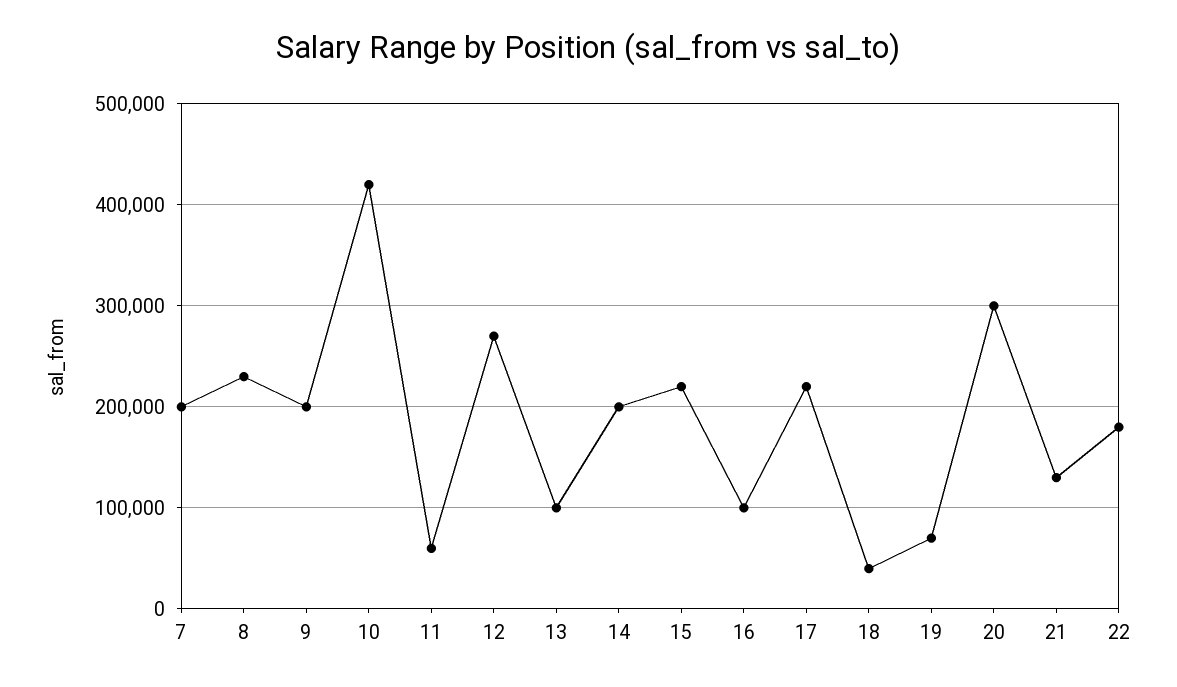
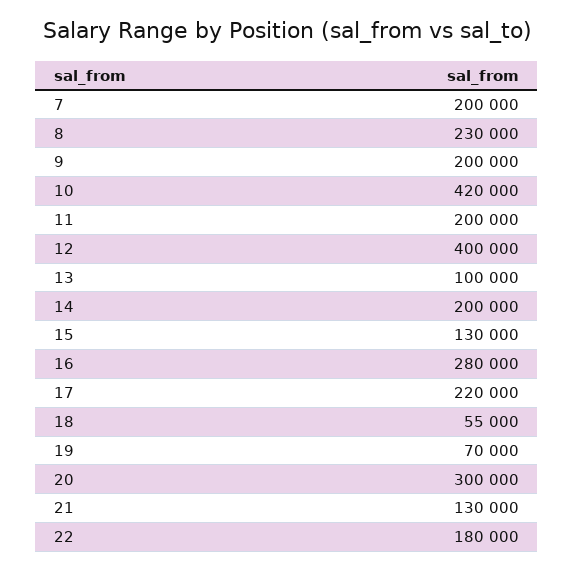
11: 60000 -> 200000
12: 270000 -> 400000
15: 220000 -> 130000
16: 100000 -> 280000
18: 40000 -> 55000

